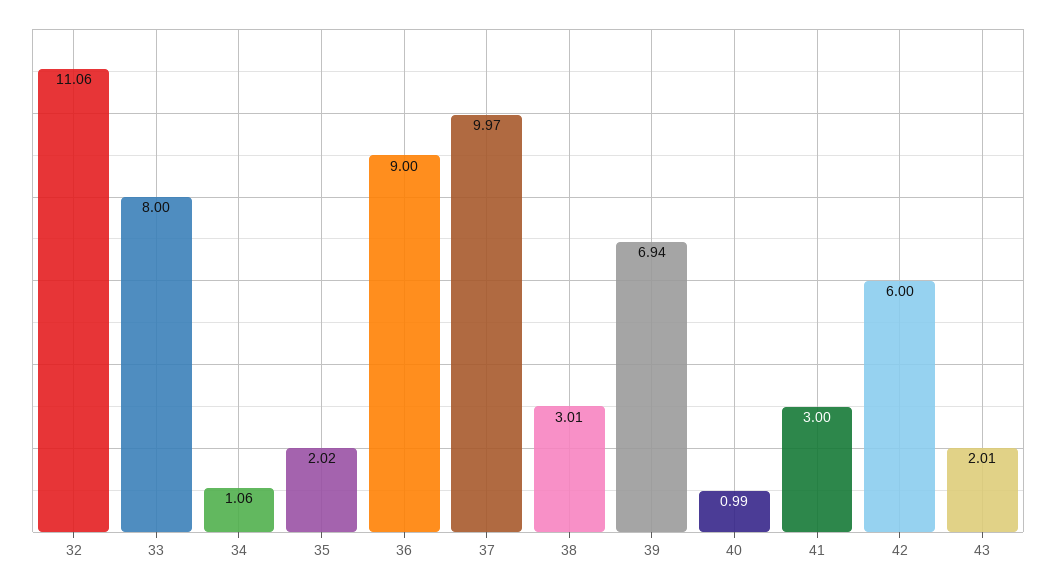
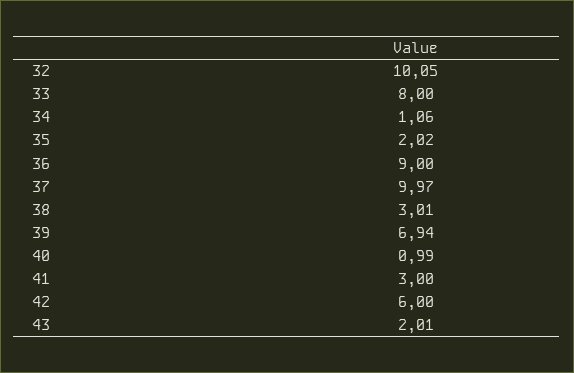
32: 11.06 -> 10.05

